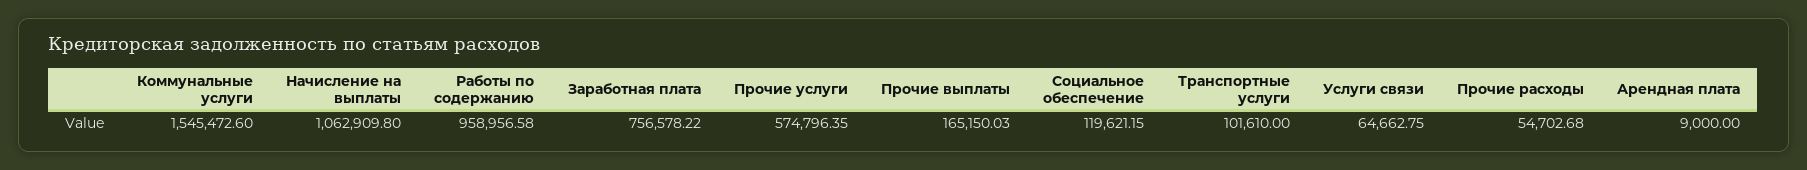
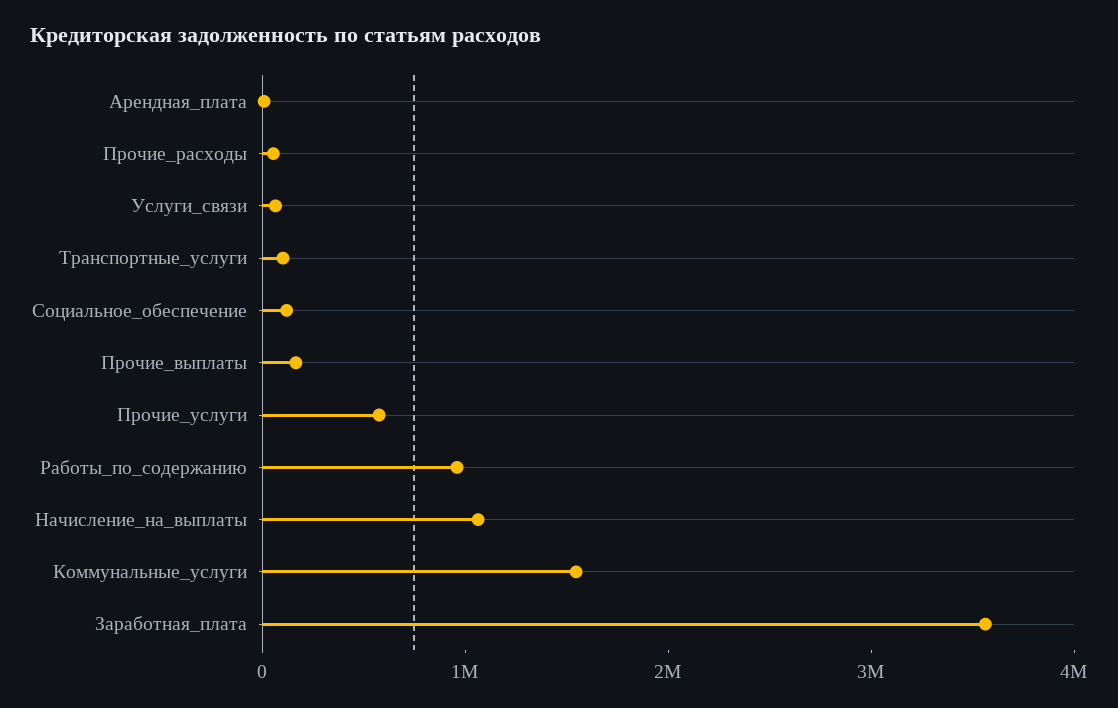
Заработная плата: 756578.22 -> 3600000

